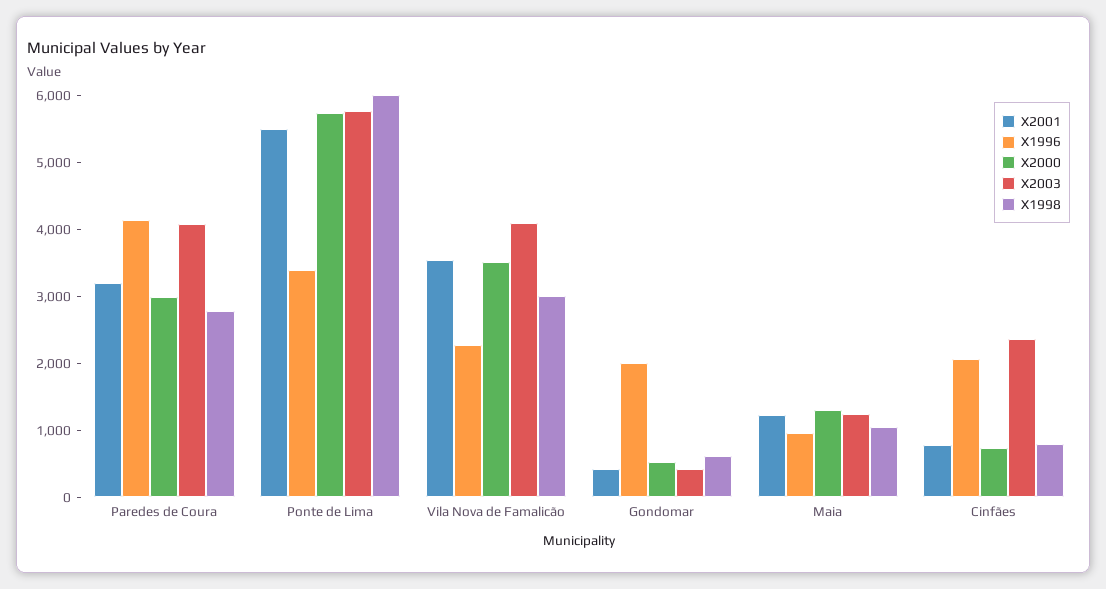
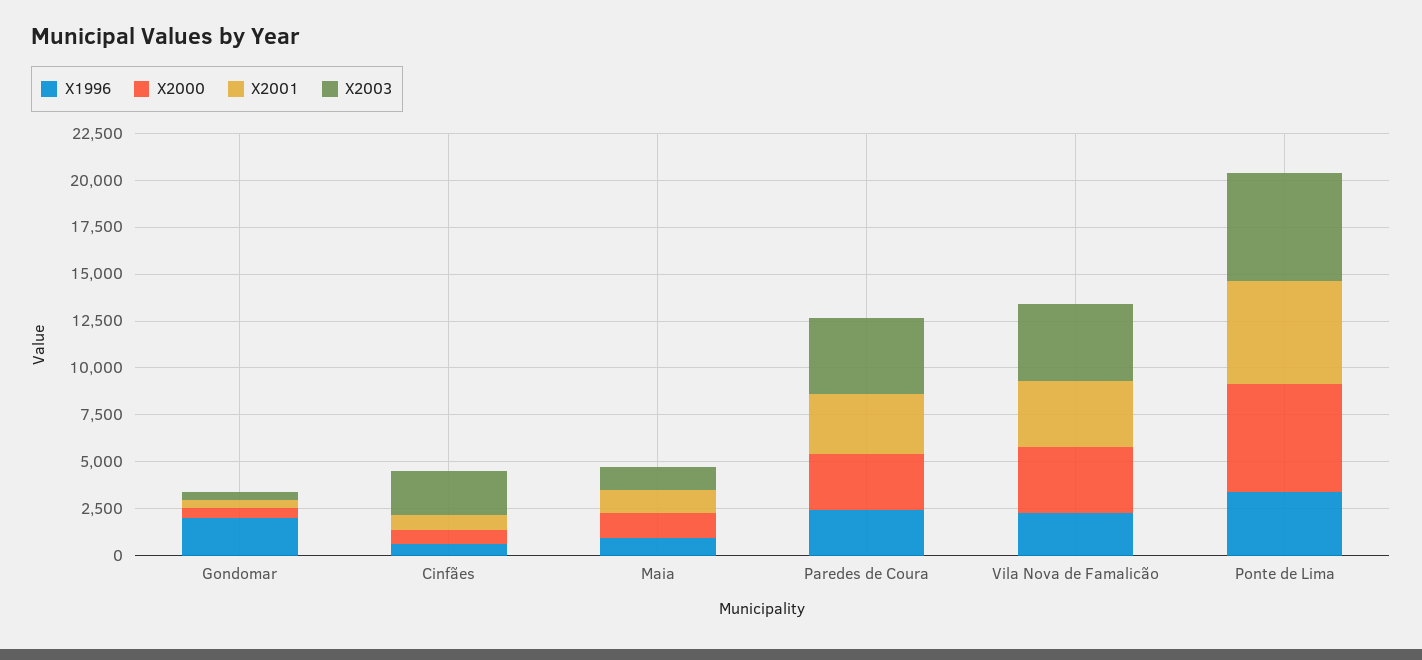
X1996, Paredes de Coura: 4200 -> 2500
X1998, Paredes de Coura: 2800 -> none
X1998, Ponte de Lima: 6000 -> none
X1998, Vila Nova de Famalicão: 3000 -> none
X1998, Gondomar: 600 -> none
X1998, Maia: 1000 -> none
X1996, Cinfães: 2000 -> 500
X1998, Cinfães: 800 -> none

